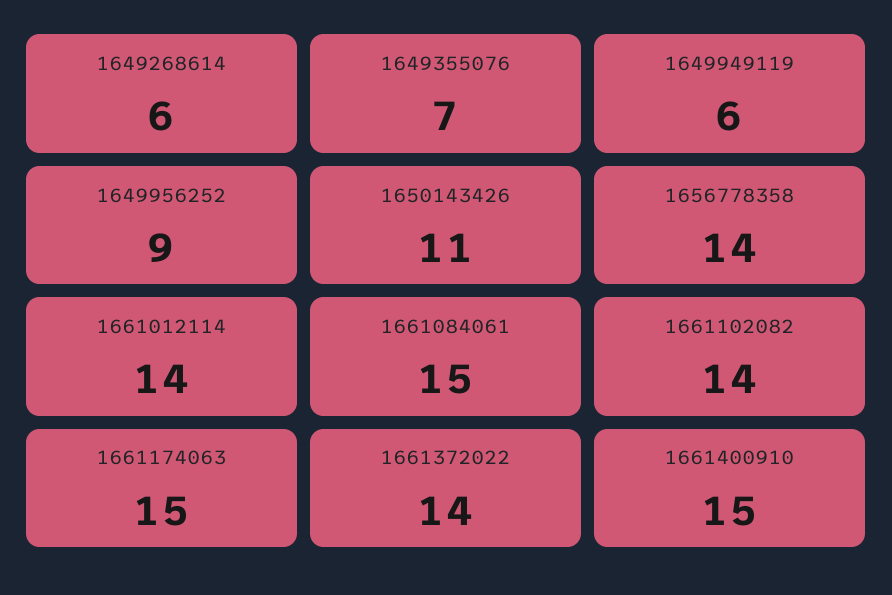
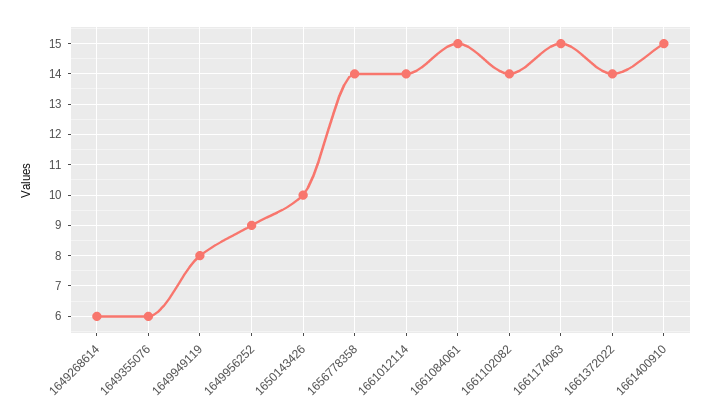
1649355076: 7 -> 6
1649949119: 6 -> 8
1650143426: 11 -> 10

